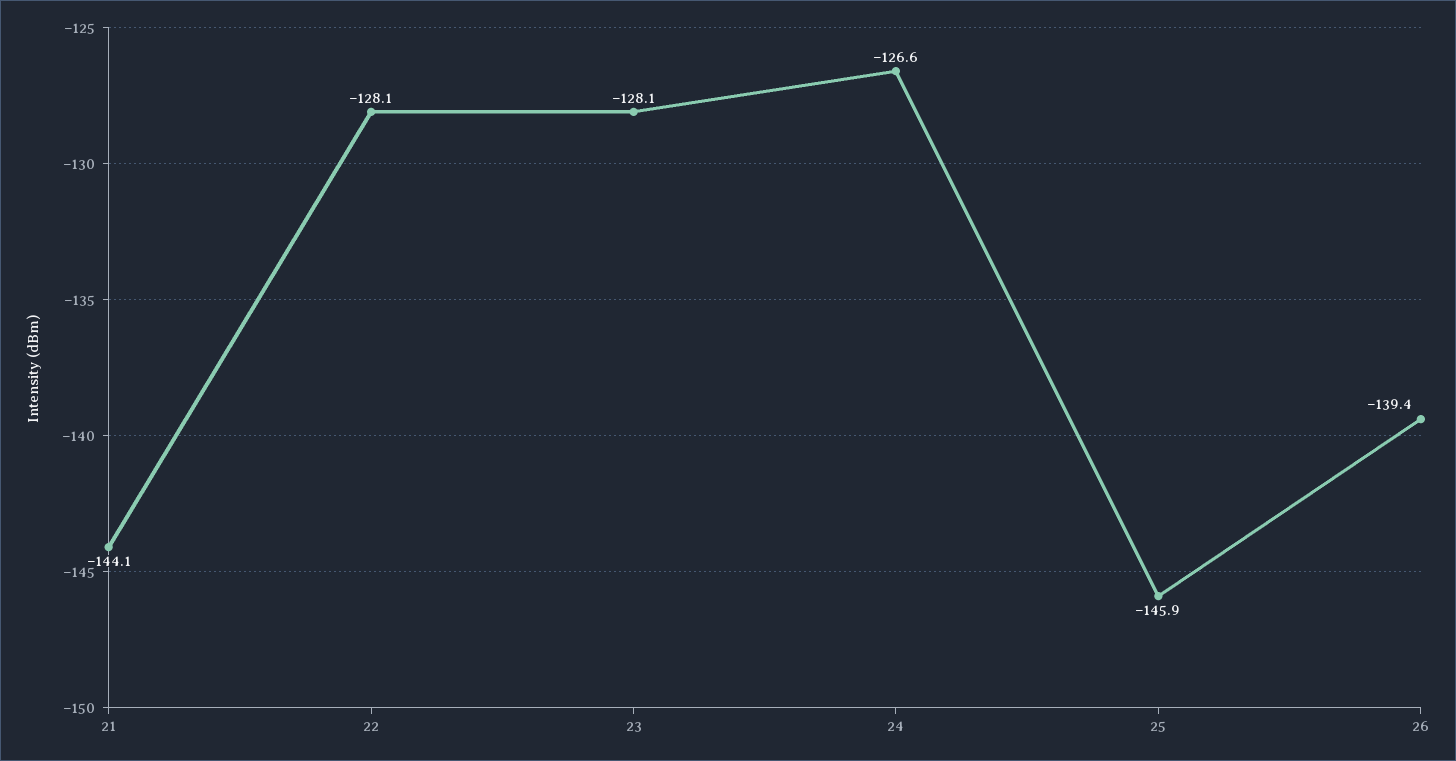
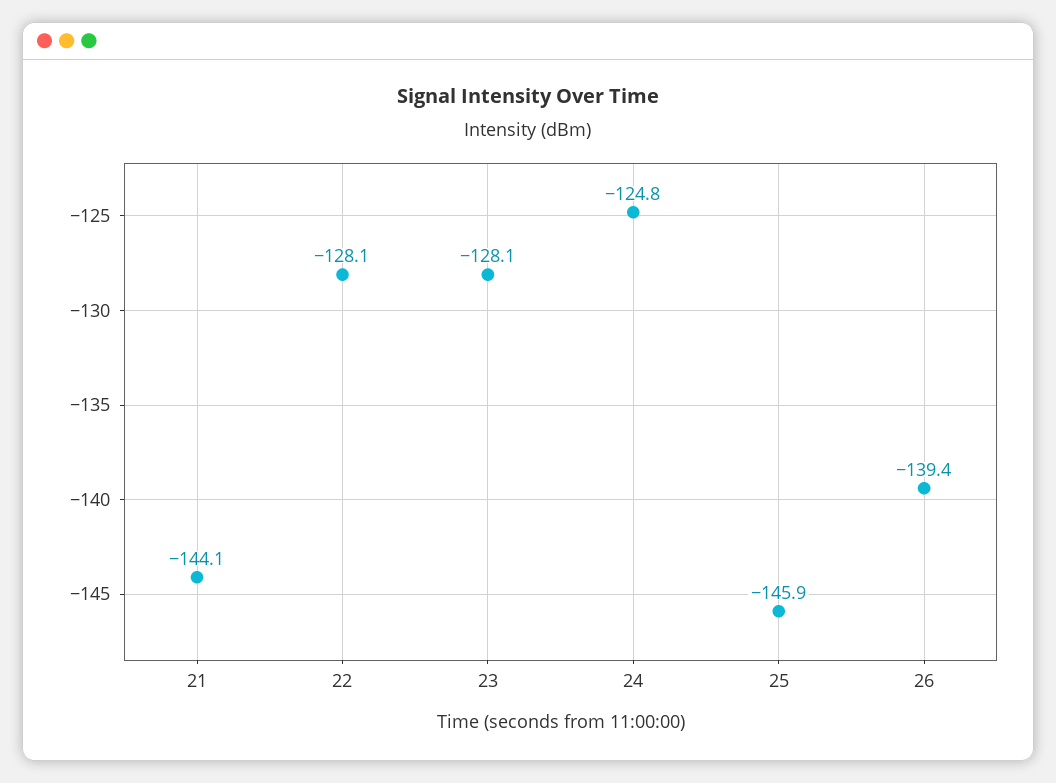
24: -126.6 -> -124.8

